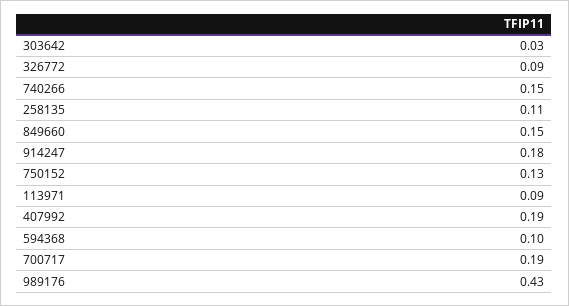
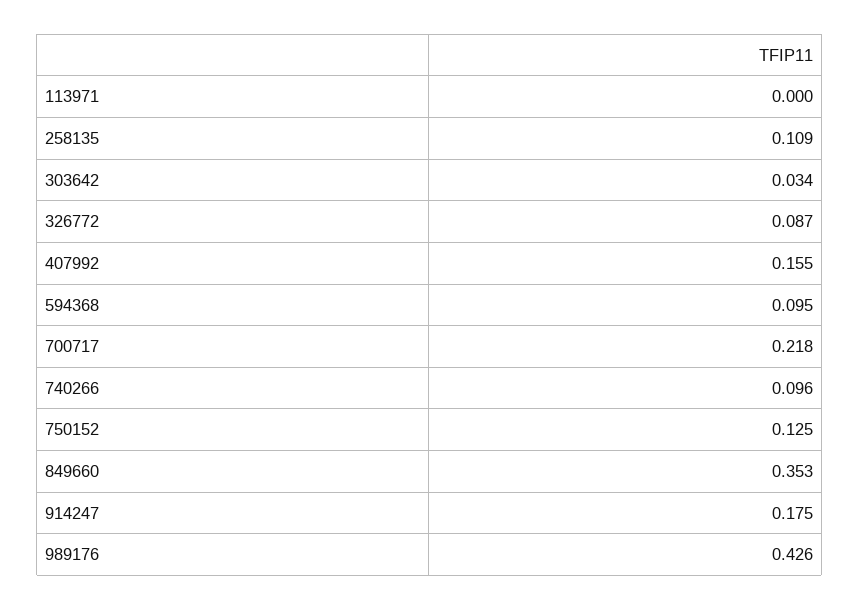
740266: 0.15 -> 0.096
849660: 0.15 -> 0.353
113971: 0.09 -> 0
407992: 0.19 -> 0.155
700717: 0.19 -> 0.218

